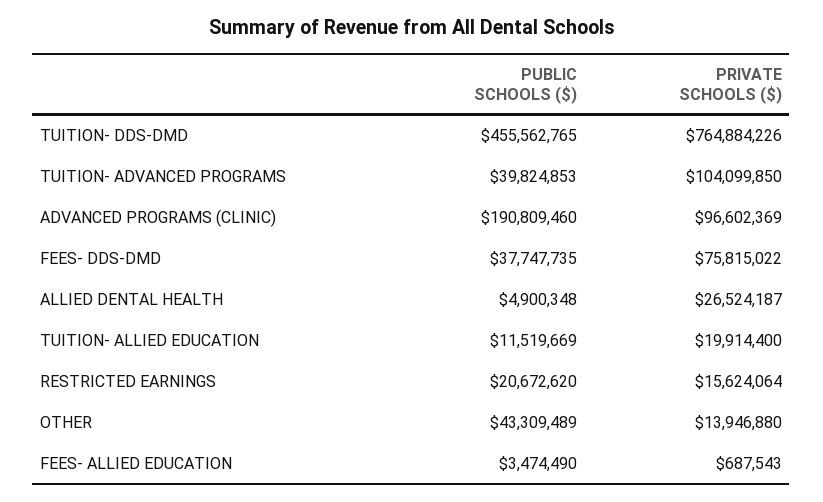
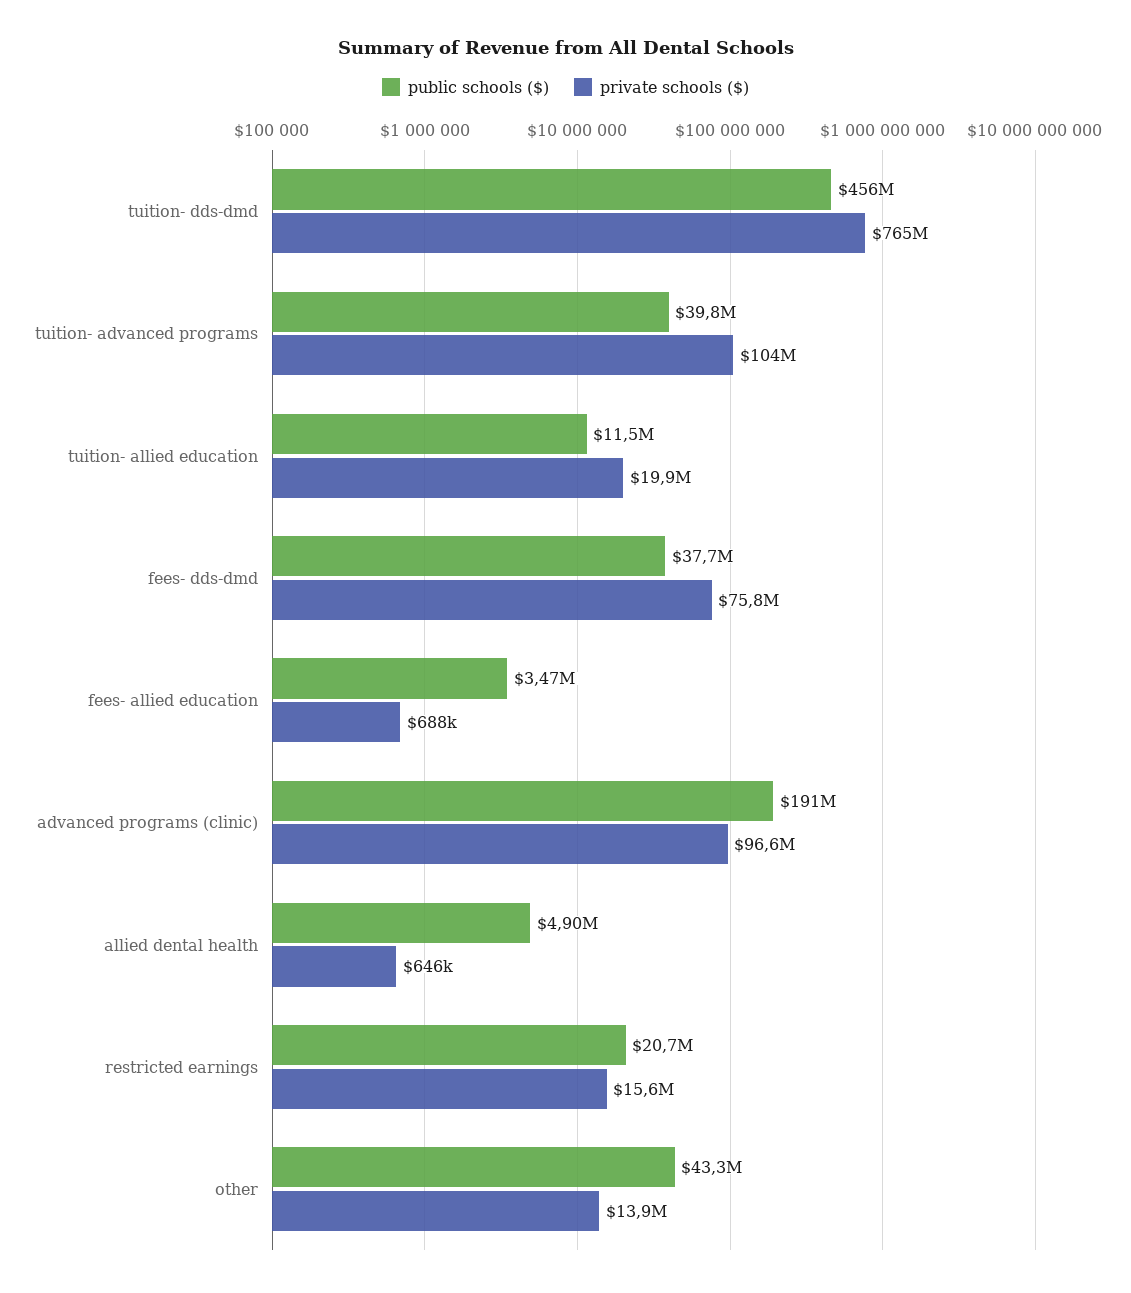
PRIVATE SCHOOLS ($), ALLIED DENTAL HEALTH: 26524187 -> 646000

